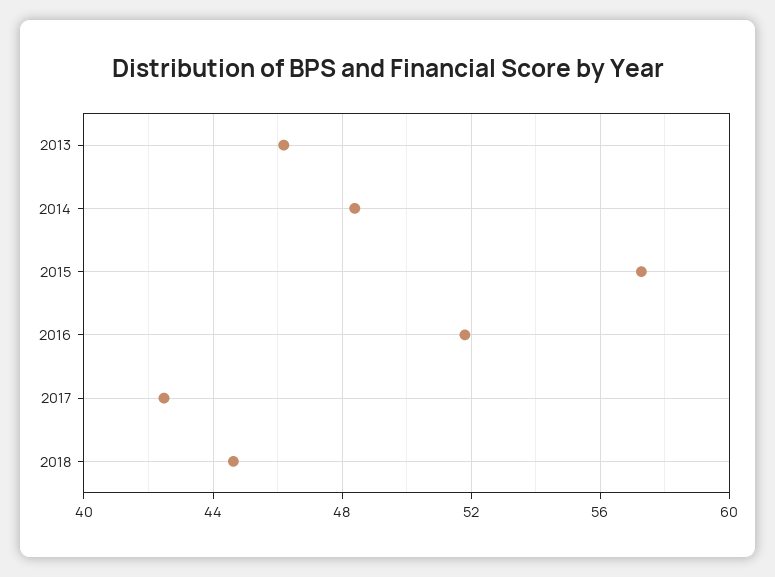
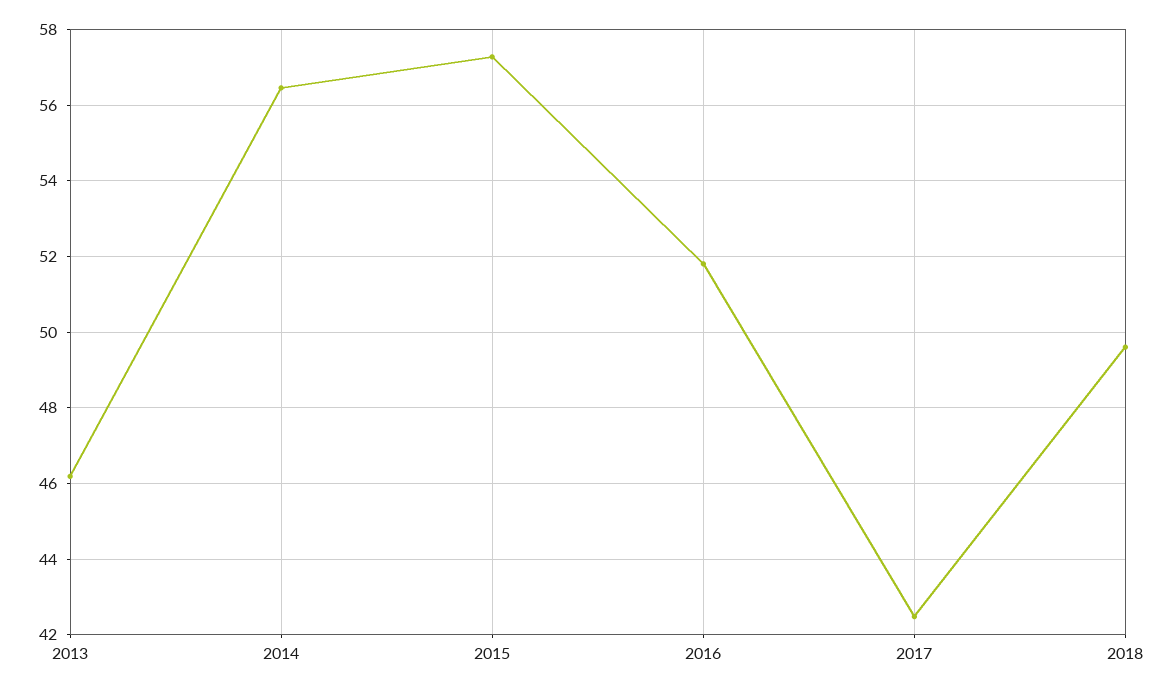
2014: 48.5 -> 56.4
2018: 44.5 -> 49.6

